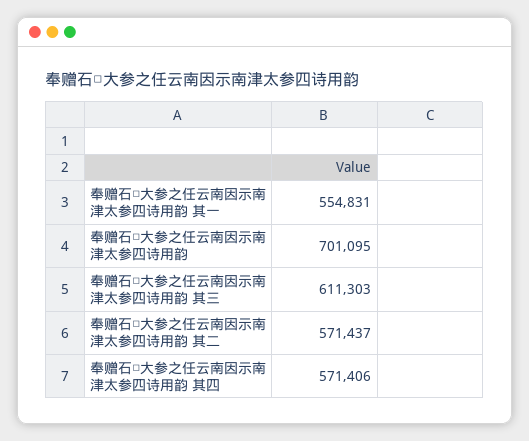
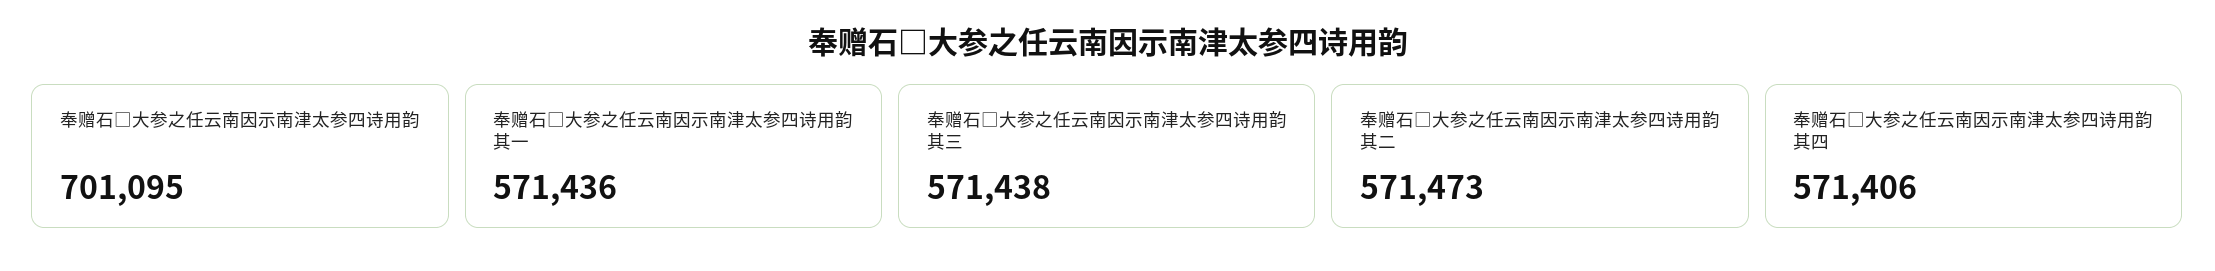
奉赠石□大参之任云南因示南津太参四诗用韵 其一: 554831 -> 571436
奉赠石□大参之任云南因示南津太参四诗用韵 其三: 611303 -> 571438
奉赠石□大参之任云南因示南津太参四诗用韵 其二: 571437 -> 571473

